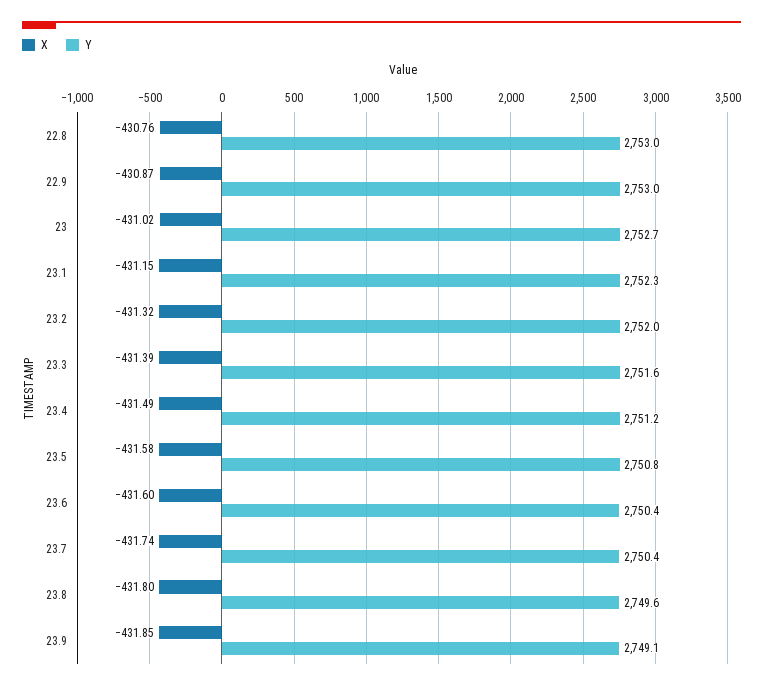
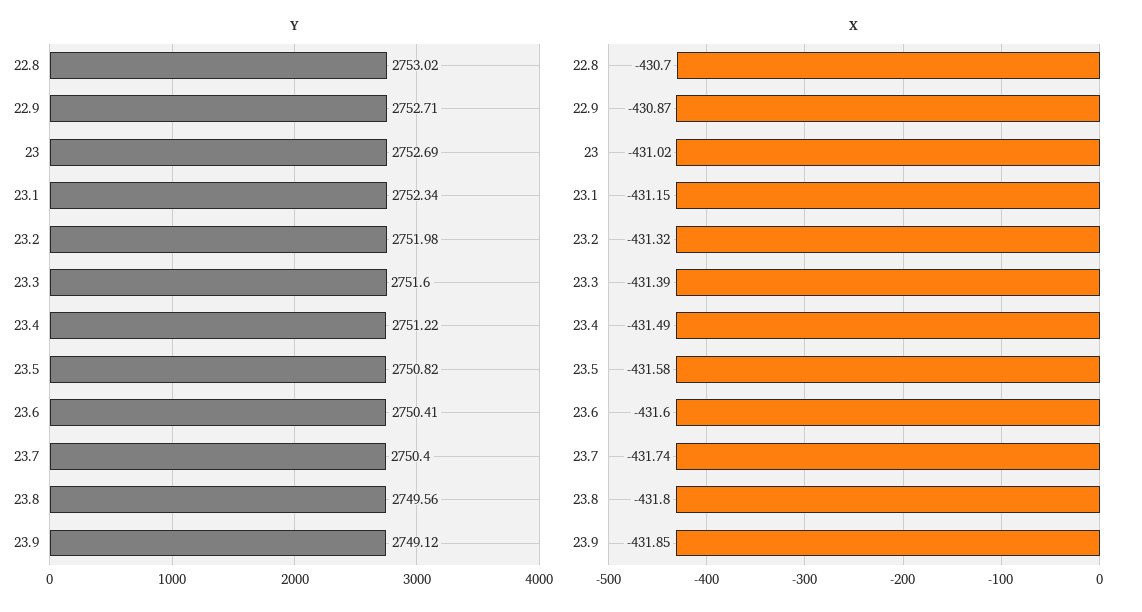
X, 22.8: -430.76 -> -430.7
Y, 22.9: 2753 -> 2752.71

